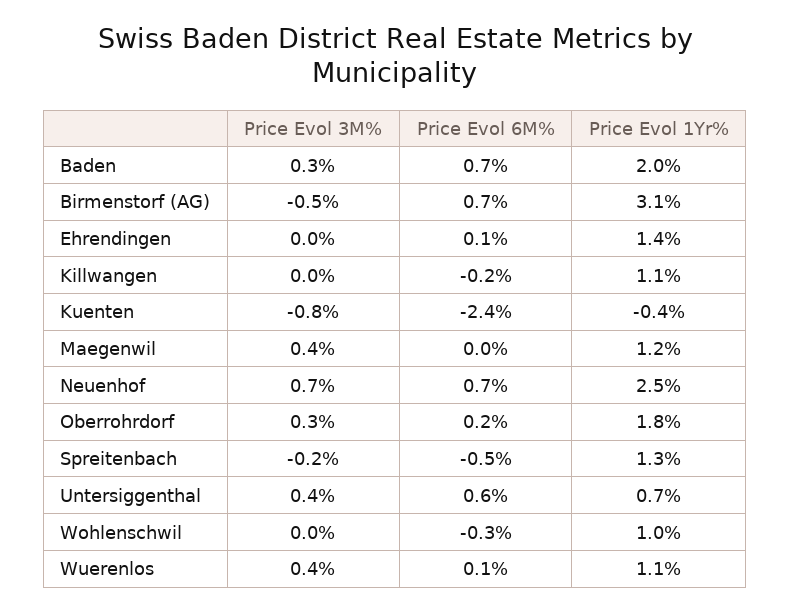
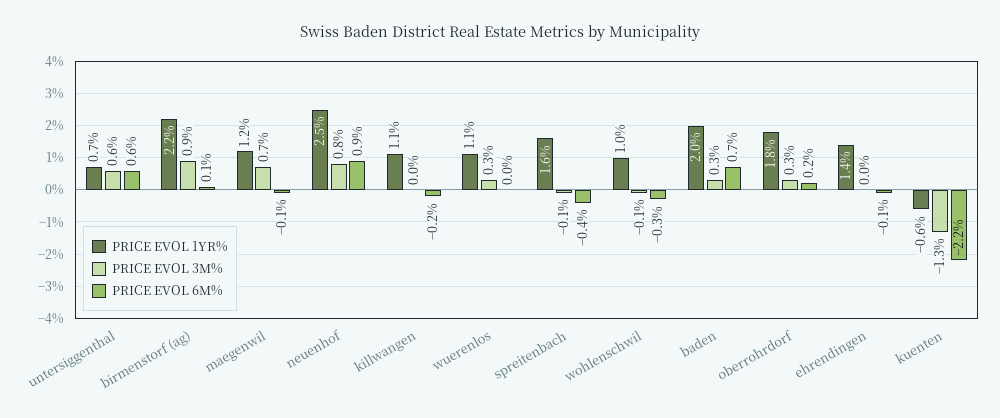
Price Evol 3M%, Birmenstorf (AG): -0.5 -> 0.9
Price Evol 6M%, Birmenstorf (AG): 0.7 -> 0.1
Price Evol 1Yr%, Birmenstorf (AG): 3.1 -> 2.2
Price Evol 6M%, Ehrendingen: 0.1 -> -0.1
Price Evol 3M%, Kuenten: -0.8 -> -1.3
Price Evol 6M%, Kuenten: -2.4 -> -2.2
Price Evol 1Yr%, Kuenten: -0.4 -> -0.6
Price Evol 3M%, Maegenwil: 0.4 -> 0.7
Price Evol 6M%, Maegenwil: 0 -> -0.1
Price Evol 3M%, Neuenhof: 0.7 -> 0.8
Price Evol 6M%, Neuenhof: 0.7 -> 0.9
Price Evol 3M%, Spreitenbach: -0.2 -> -0.1
Price Evol 6M%, Spreitenbach: -0.5 -> -0.4
Price Evol 1Yr%, Spreitenbach: 1.3 -> 1.6
Price Evol 3M%, Untersiggenthal: 0.4 -> 0.6
Price Evol 3M%, Wohlenschwil: 0 -> -0.1
Price Evol 3M%, Wuerenlos: 0.4 -> 0.3
Price Evol 6M%, Wuerenlos: 0.1 -> 0

